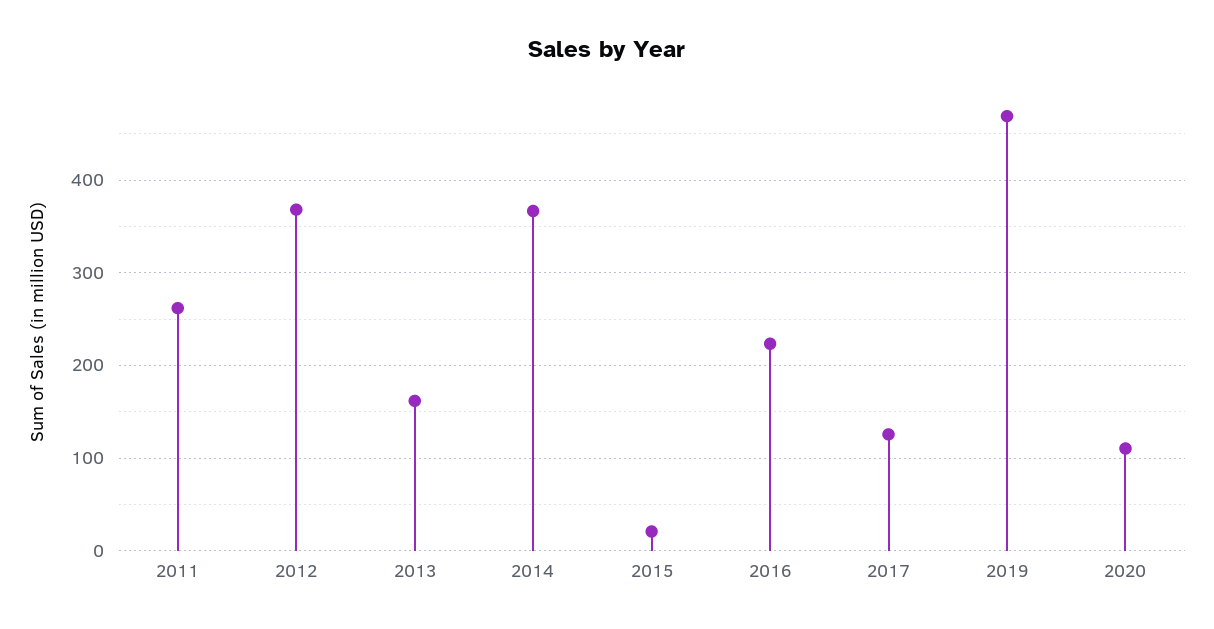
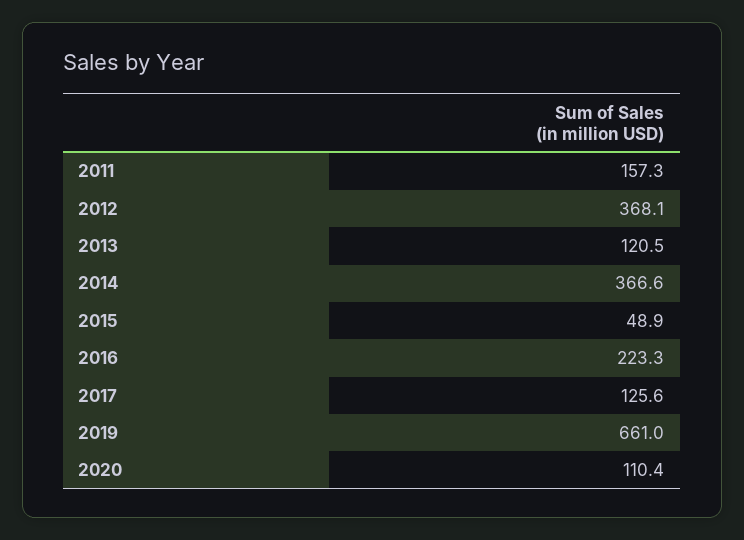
2011: 260 -> 157.3
2013: 160 -> 120.5
2015: 20 -> 48.9
2019: 470 -> 661

